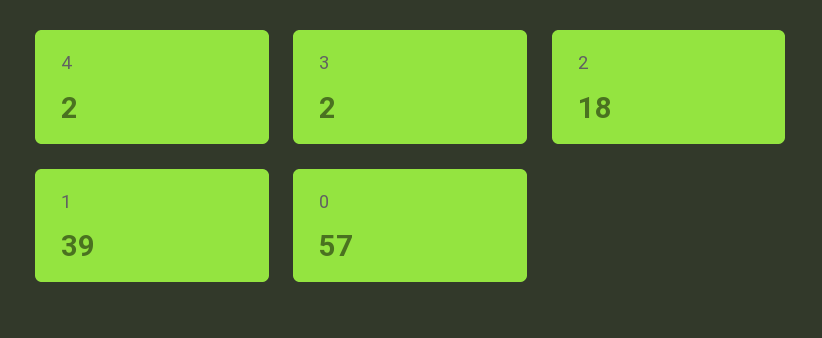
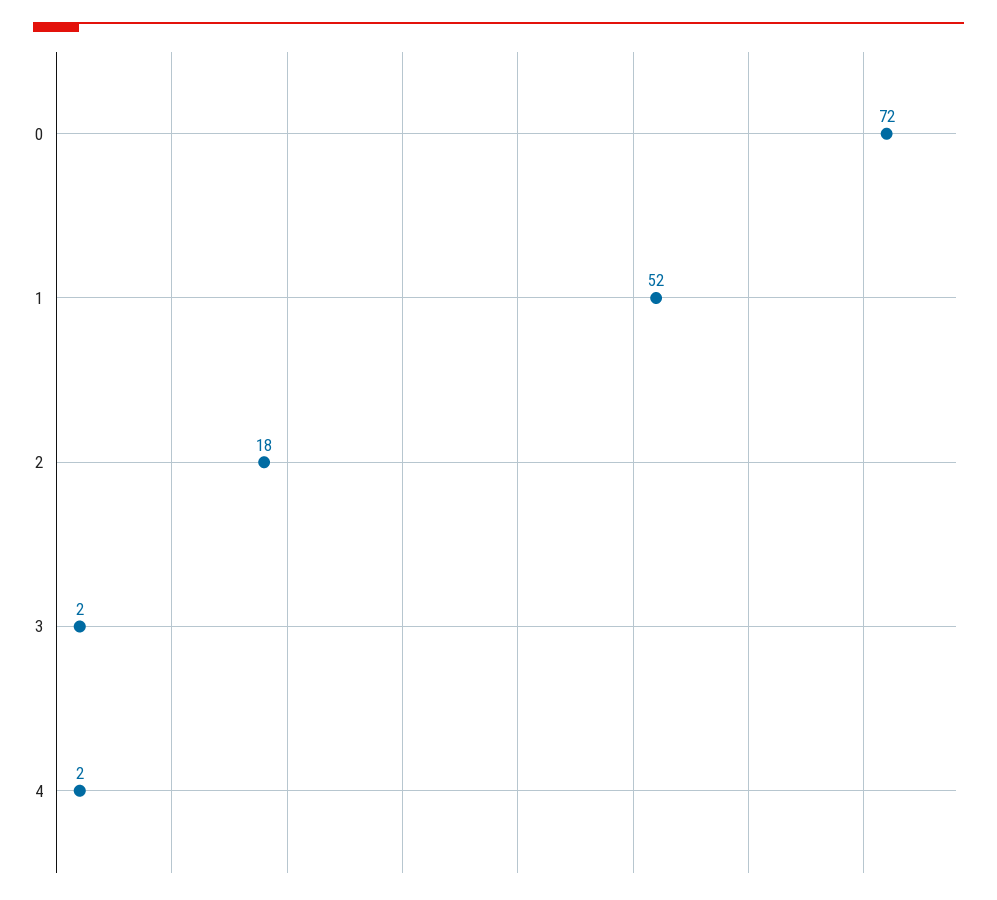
1: 39 -> 52
0: 57 -> 72

